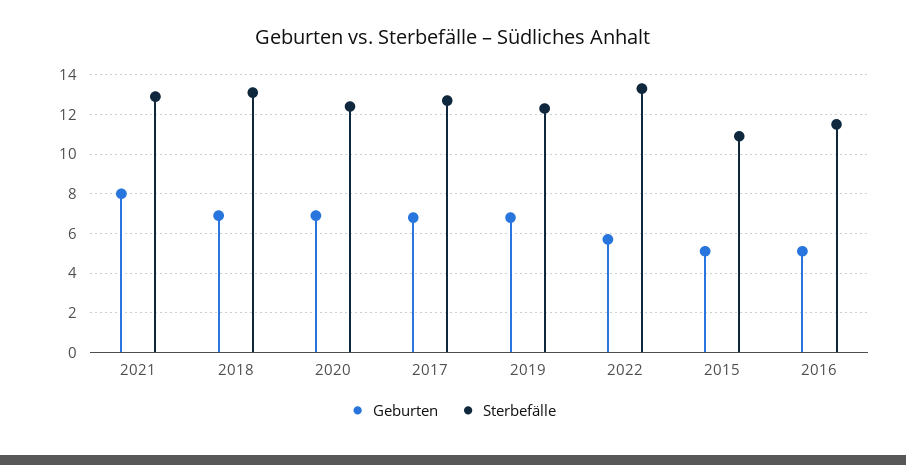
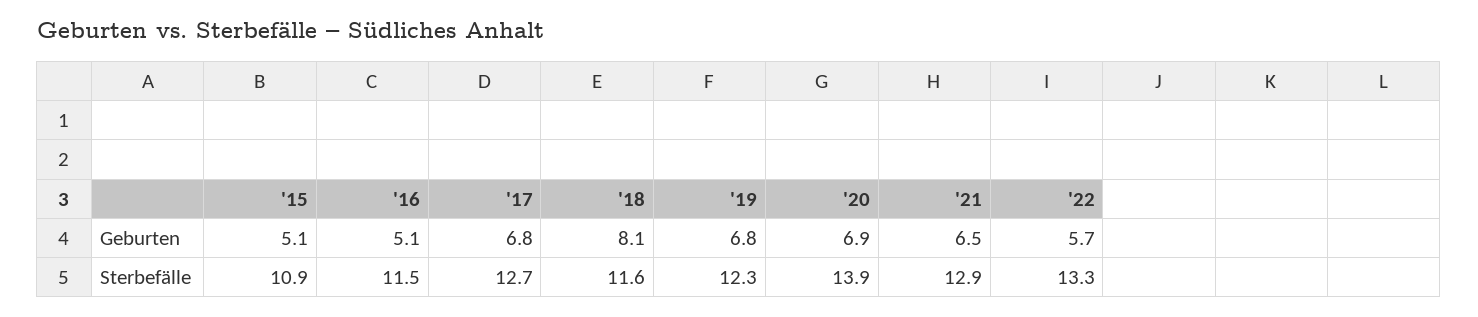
Geburten, 2021: 8 -> 6.5
Geburten, 2018: 7 -> 8.1
Sterbefälle, 2018: 13 -> 11.6
Sterbefälle, 2020: 12.5 -> 13.9

